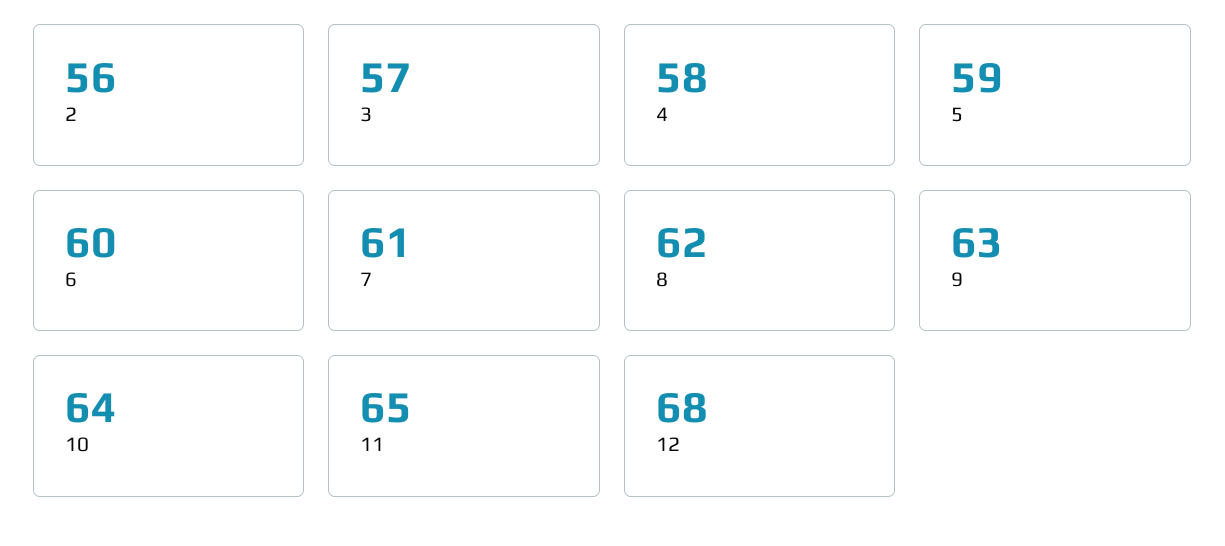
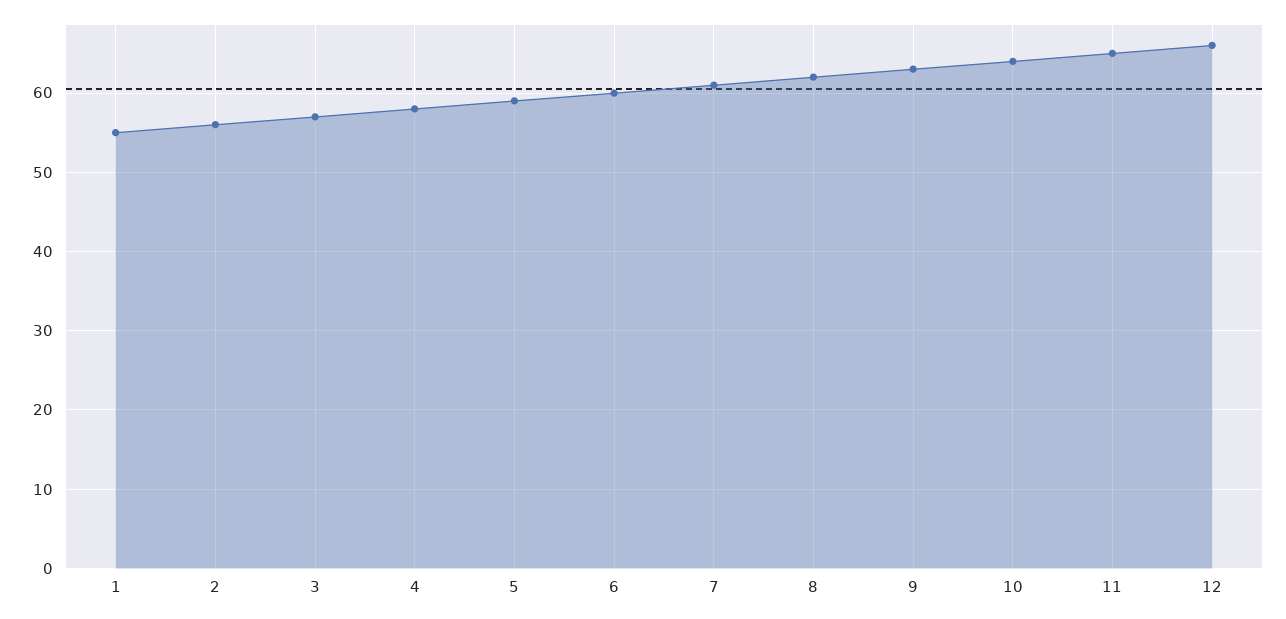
12: 68 -> 66
1: none -> 55

